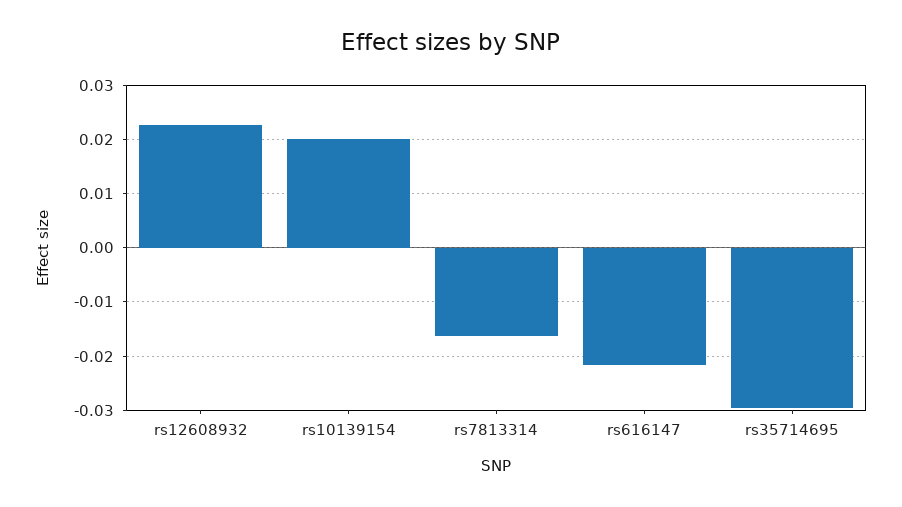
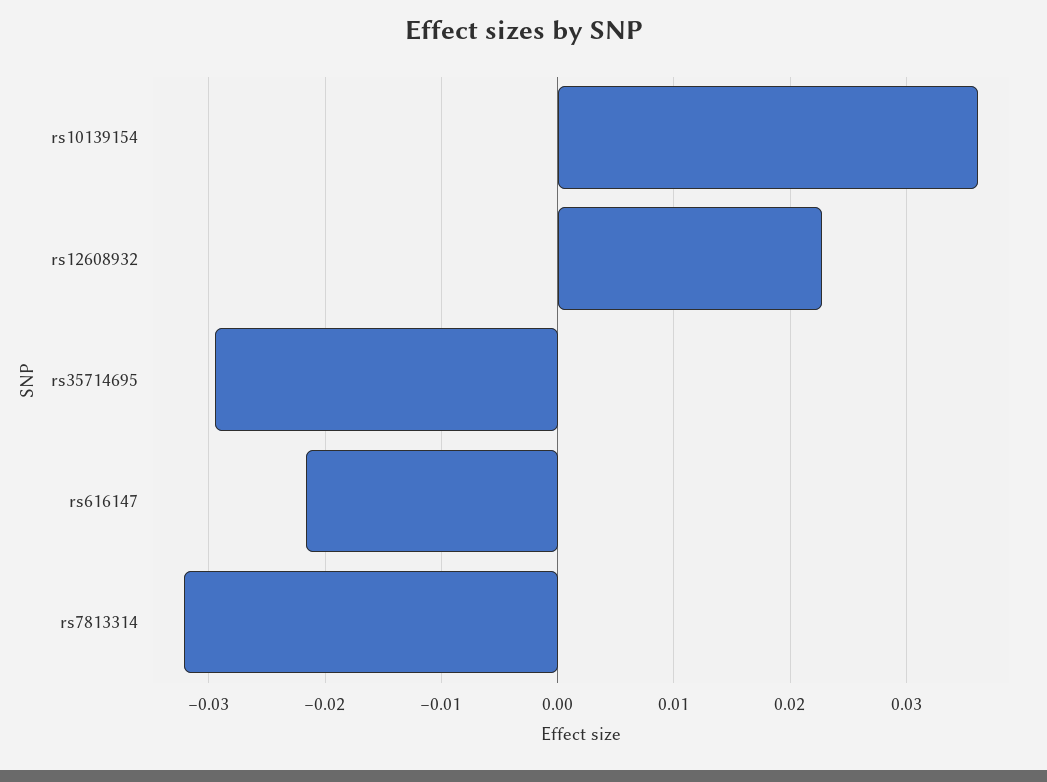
rs10139154: 0.02 -> 0.036
rs7813314: -0.016 -> -0.032

